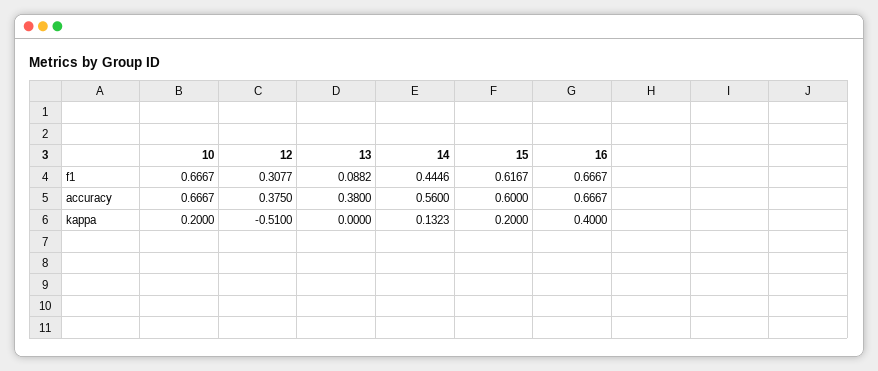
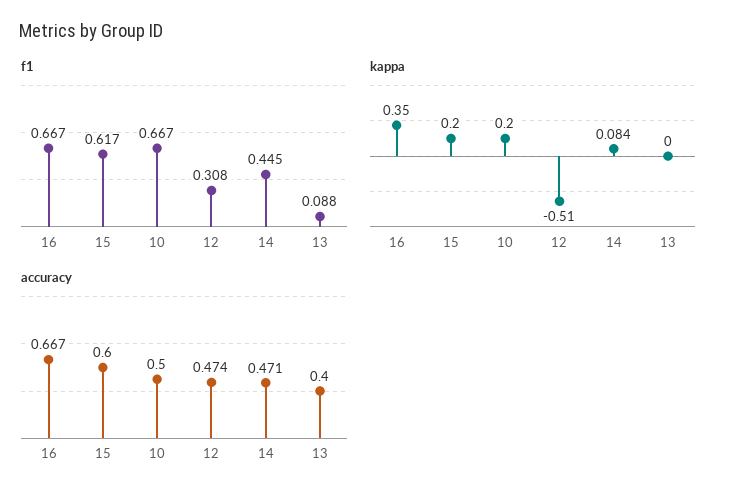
accuracy, 10: 0.6667 -> 0.5
accuracy, 12: 0.375 -> 0.474
accuracy, 13: 0.38 -> 0.4
accuracy, 14: 0.56 -> 0.471
kappa, 14: 0.1323 -> 0.084
kappa, 16: 0.4 -> 0.35

